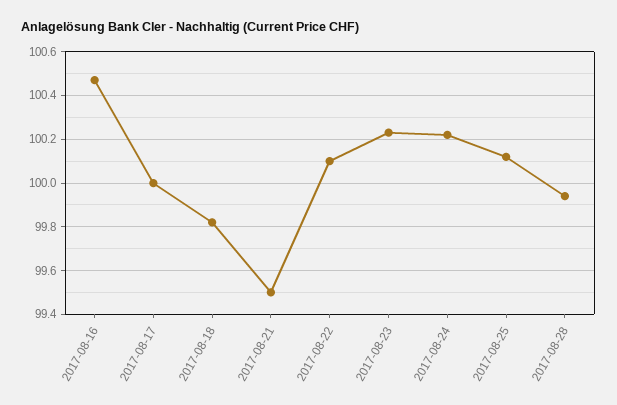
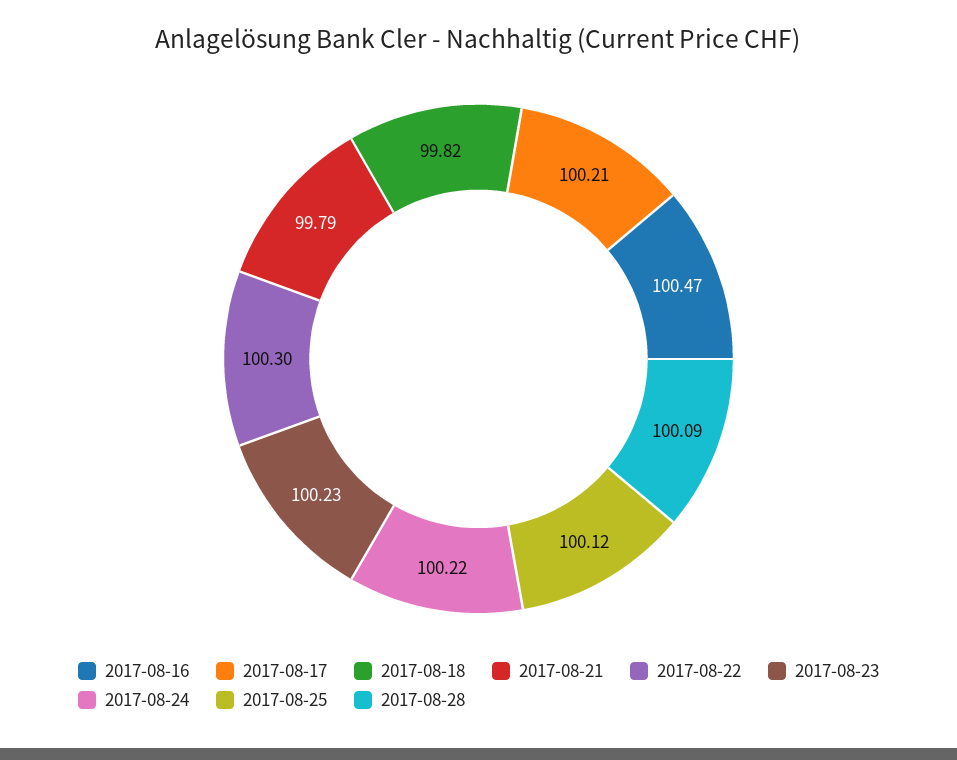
2017-08-17: 100 -> 100.21
2017-08-21: 99.5 -> 99.79
2017-08-22: 100.1 -> 100.3
2017-08-28: 99.95 -> 100.09

